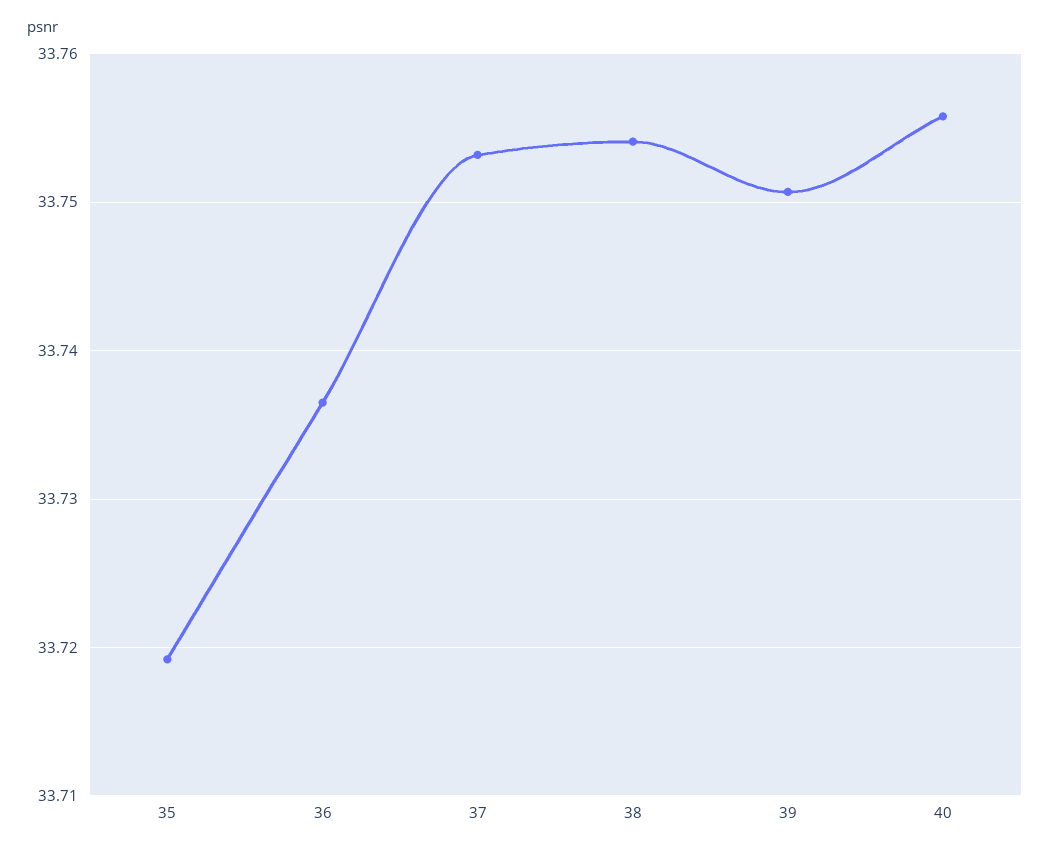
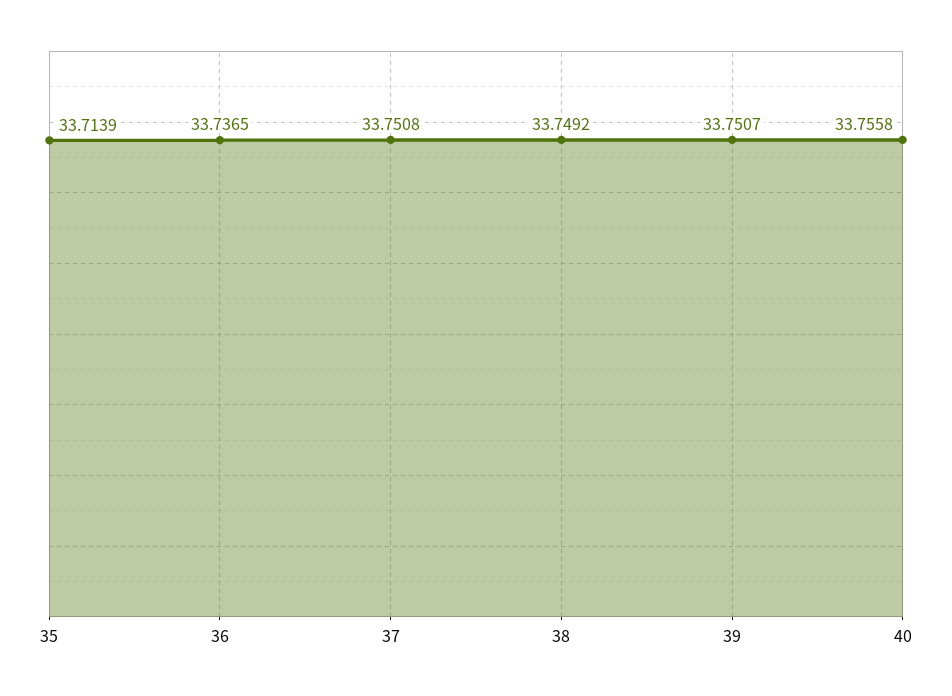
35: 33.719 -> 33.7139
37: 33.753 -> 33.7508
38: 33.754 -> 33.7492

